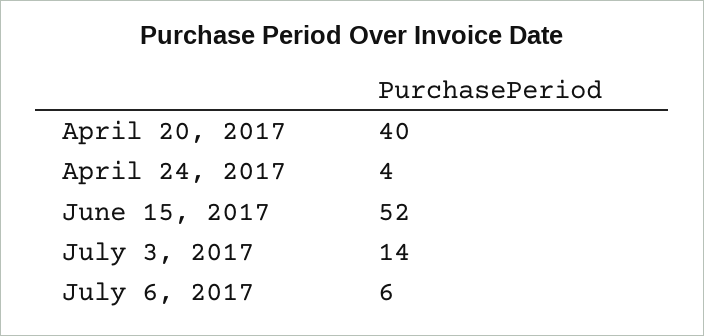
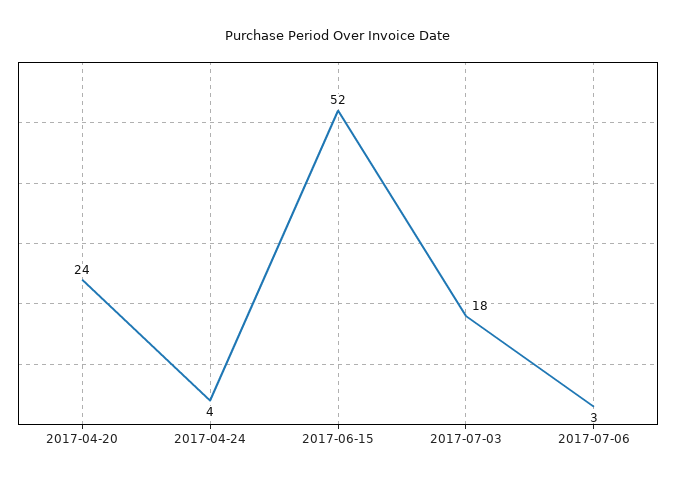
April 20, 2017: 40 -> 24
July 3, 2017: 14 -> 18
July 6, 2017: 6 -> 3

